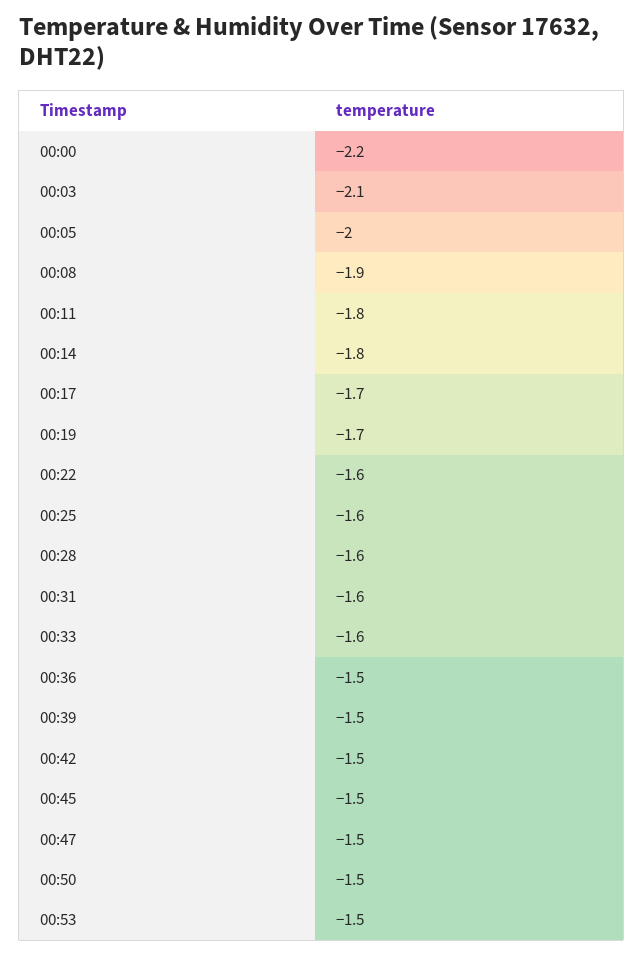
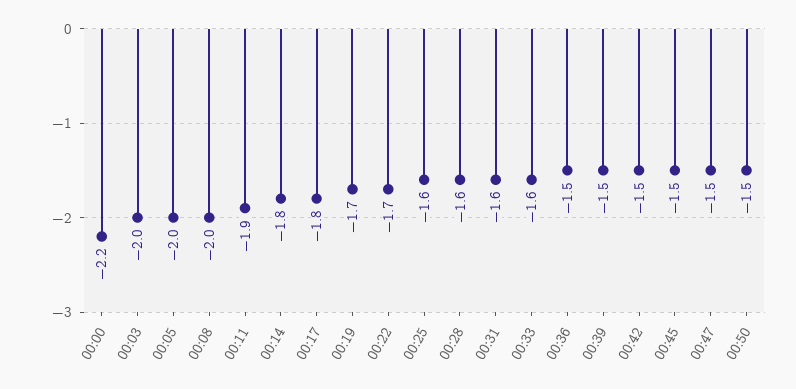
00:03: -2.1 -> -2
00:08: -1.9 -> -2
00:11: -1.8 -> -1.9
00:17: -1.7 -> -1.8
00:22: -1.6 -> -1.7
00:53: -1.5 -> none

